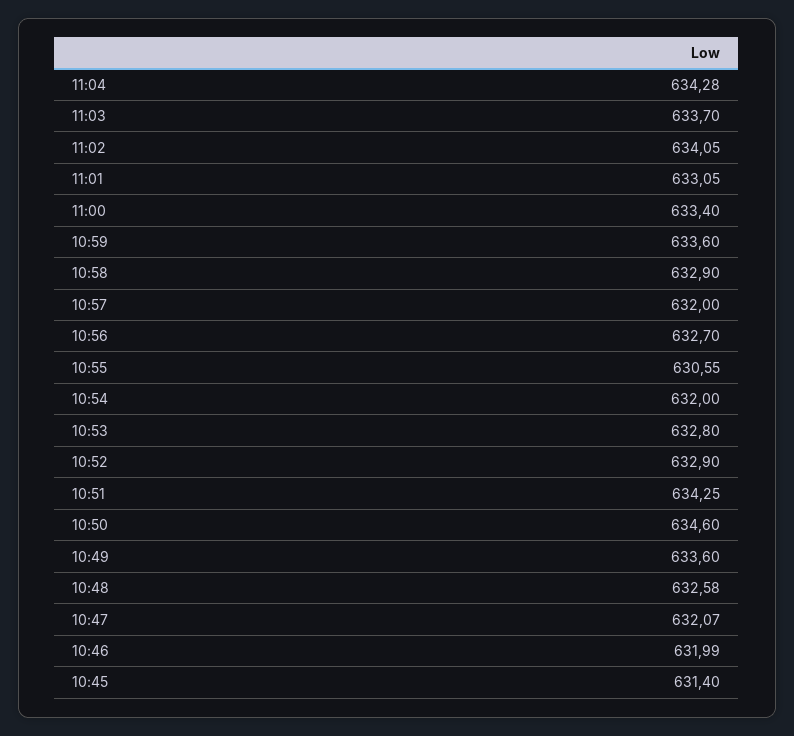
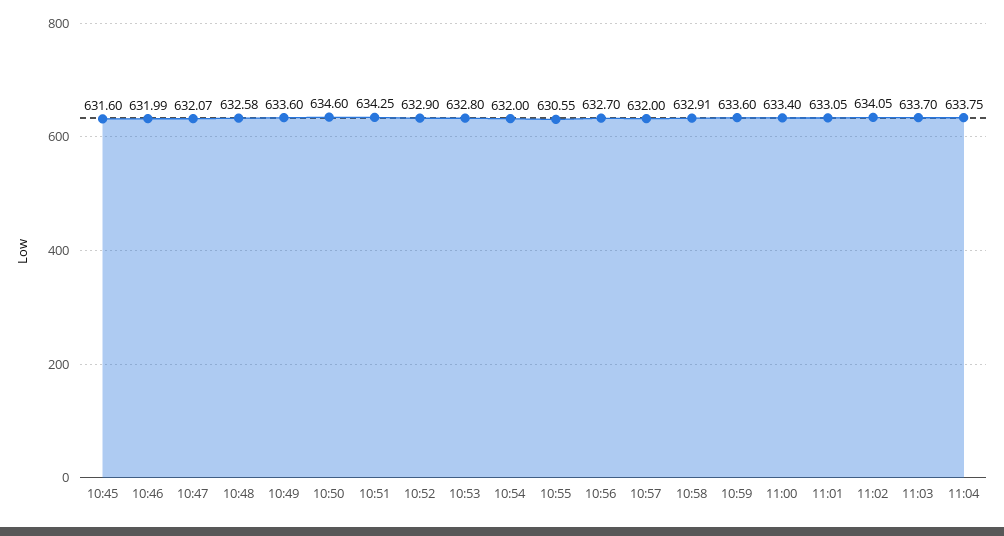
11:04: 634.28 -> 633.75
10:58: 632.9 -> 632.91
10:45: 631.4 -> 631.6

